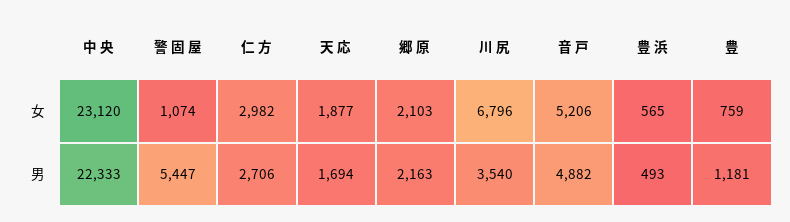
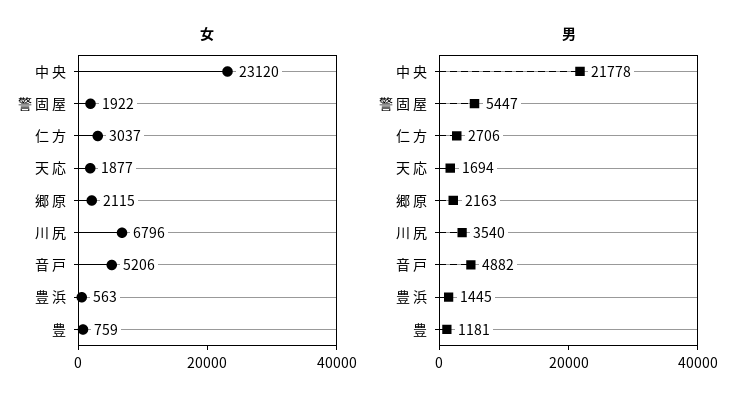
女, 警 固 屋: 1074 -> 1922
女, 仁 方: 2982 -> 3037
女, 郷 原: 2103 -> 2115
女, 豊 浜: 565 -> 563
男, 中 央: 22333 -> 21778
男, 豊 浜: 493 -> 1445

